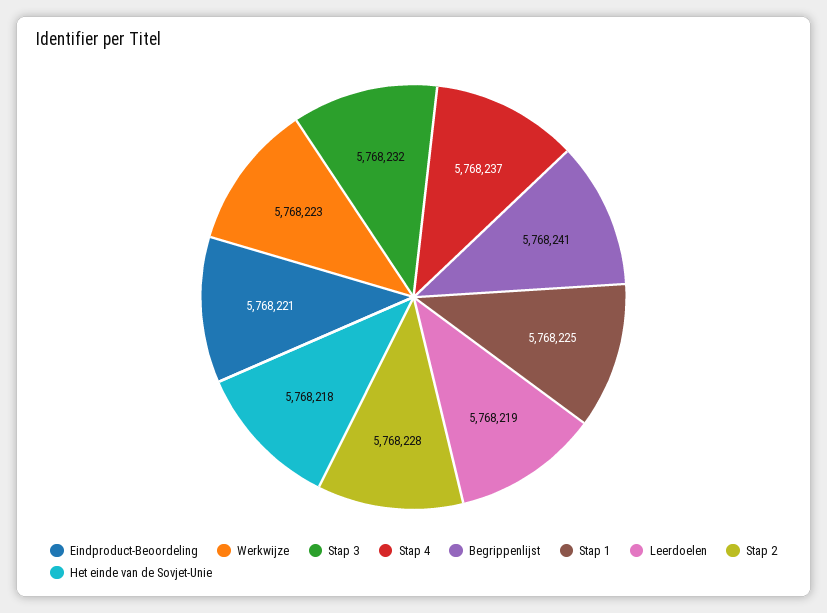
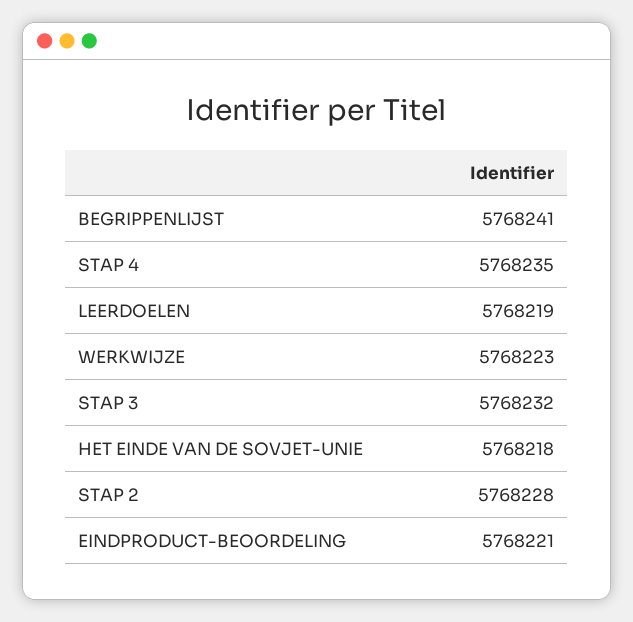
Stap 4: 5768237 -> 5768235
Stap 1: 5768225 -> none

